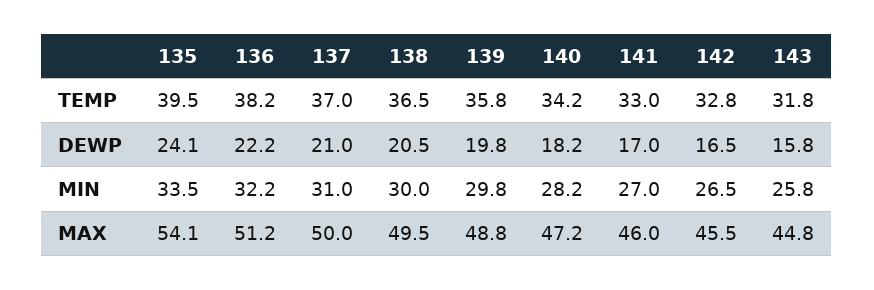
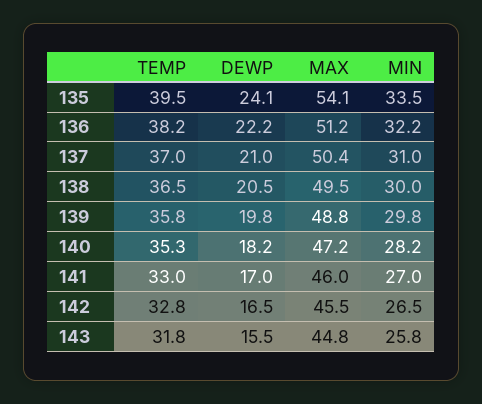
140, TEMP: 34.2 -> 35.3
143, DEWP: 15.8 -> 15.5
137, MAX: 50 -> 50.4

